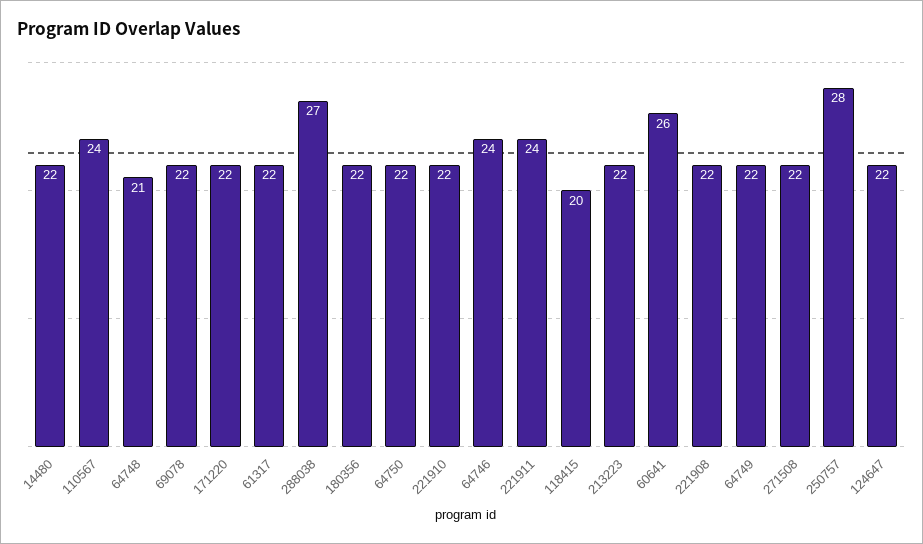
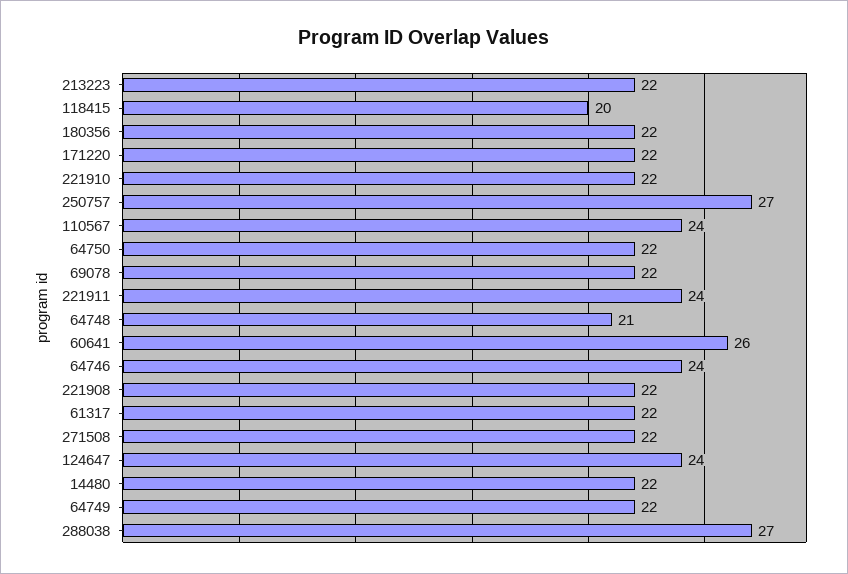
250757: 28 -> 27
124647: 22 -> 24

